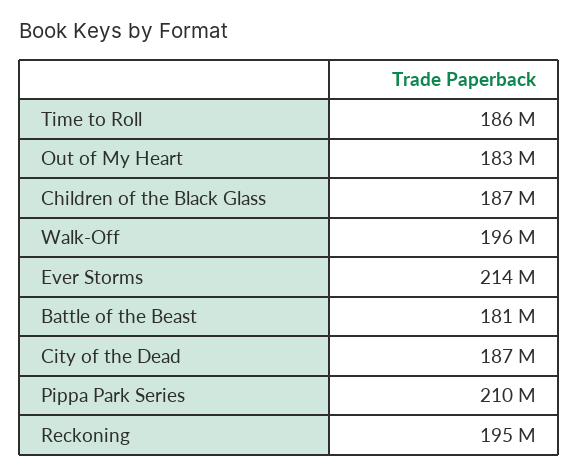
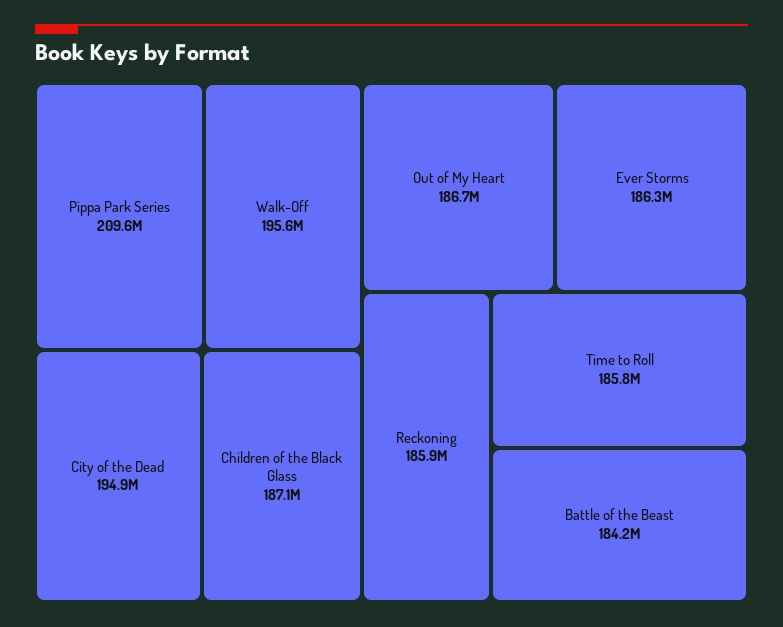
Out of My Heart: 183000000 -> 186700000
Ever Storms: 214000000 -> 186300000
Battle of the Beast: 181000000 -> 184200000
City of the Dead: 187000000 -> 194900000
Reckoning: 195000000 -> 185900000

